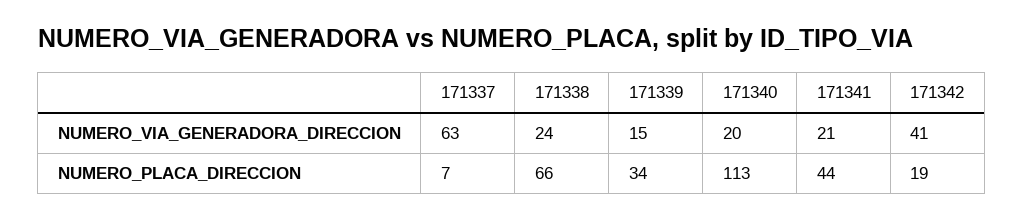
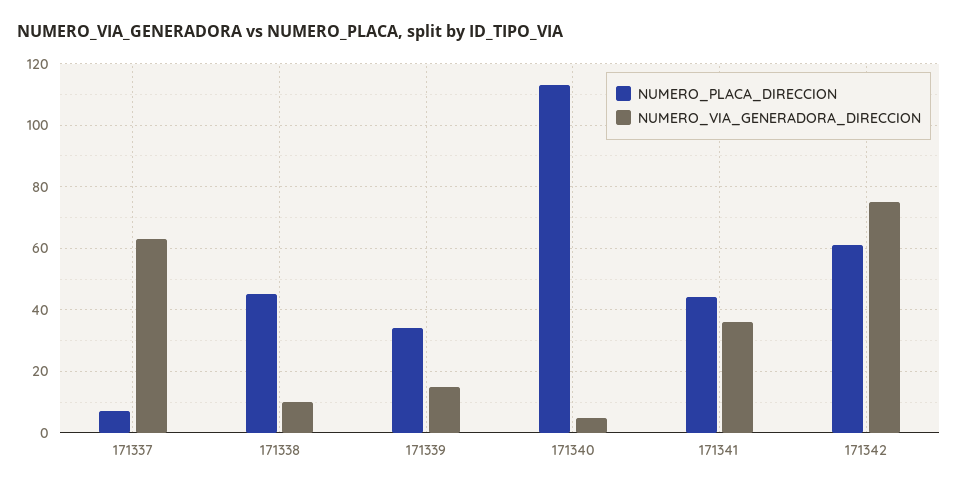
NUMERO_VIA_GENERADORA_DIRECCION, 171338: 24 -> 10
NUMERO_VIA_GENERADORA_DIRECCION, 171340: 20 -> 5
NUMERO_VIA_GENERADORA_DIRECCION, 171341: 21 -> 35
NUMERO_VIA_GENERADORA_DIRECCION, 171342: 41 -> 75
NUMERO_PLACA_DIRECCION, 171338: 66 -> 45
NUMERO_PLACA_DIRECCION, 171342: 19 -> 60

